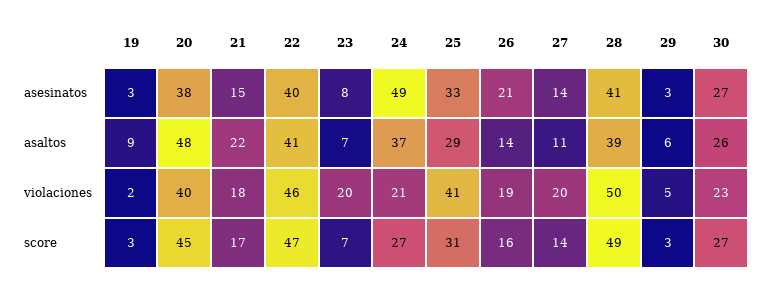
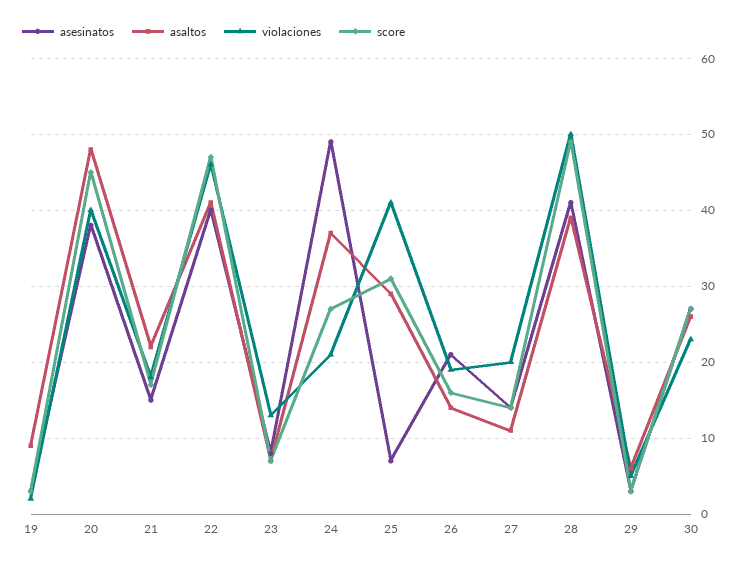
asesinatos, 25: 33 -> 7
violaciones, 23: 20 -> 13

